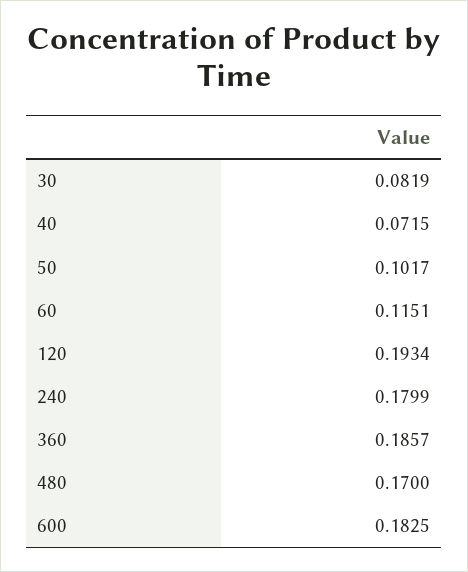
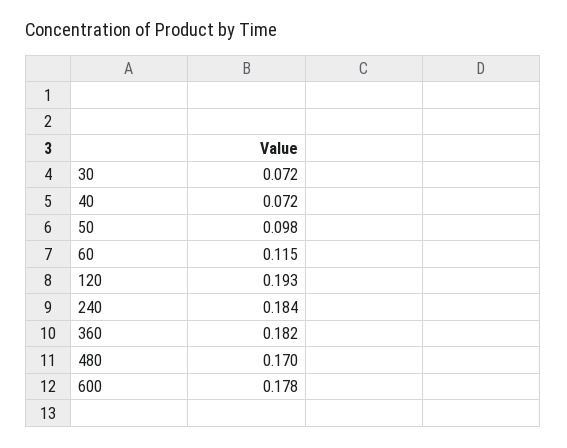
30: 0.0819 -> 0.072
50: 0.1017 -> 0.098
240: 0.1799 -> 0.184
360: 0.1857 -> 0.182
600: 0.1825 -> 0.178

